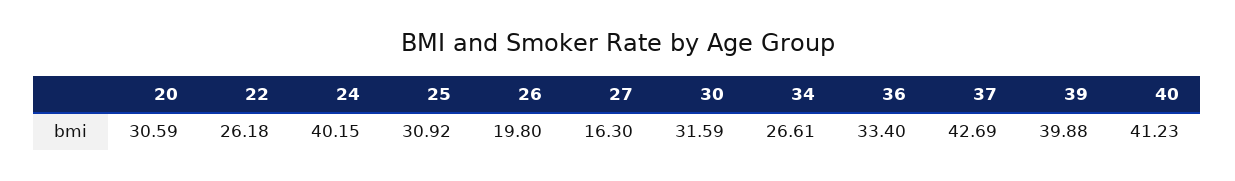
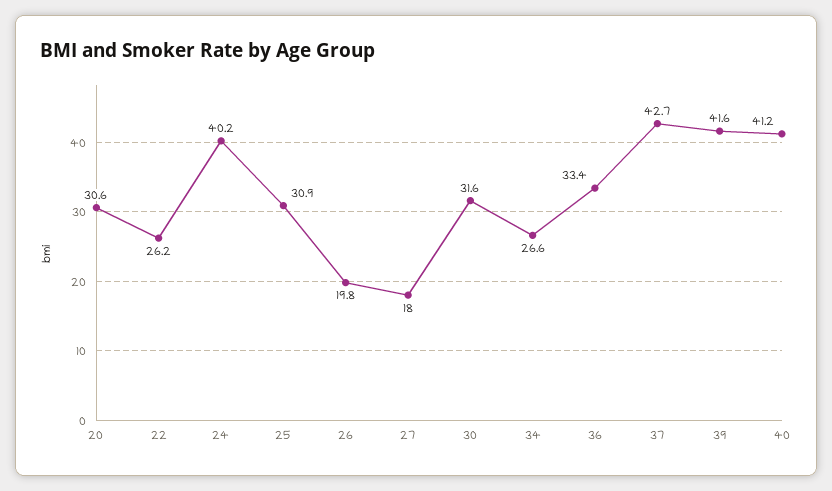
27: 16.3 -> 18
39: 39.88 -> 41.6

